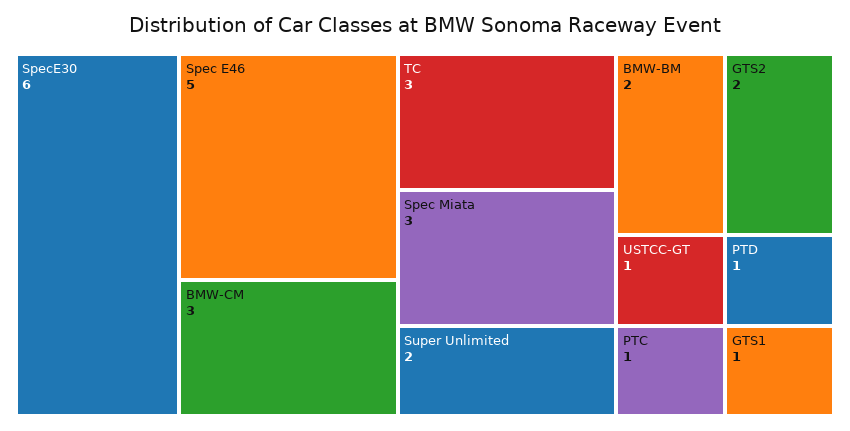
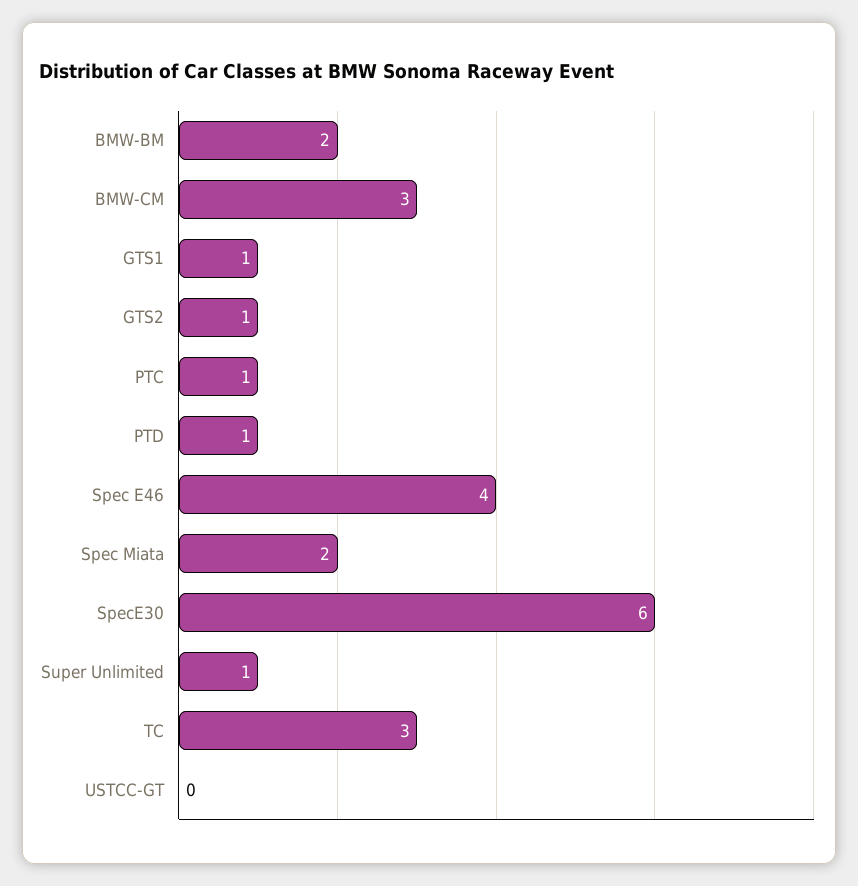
Spec E46: 5 -> 4
Spec Miata: 3 -> 2
Super Unlimited: 2 -> 1
GTS2: 2 -> 1
USTCC-GT: 1 -> 0

